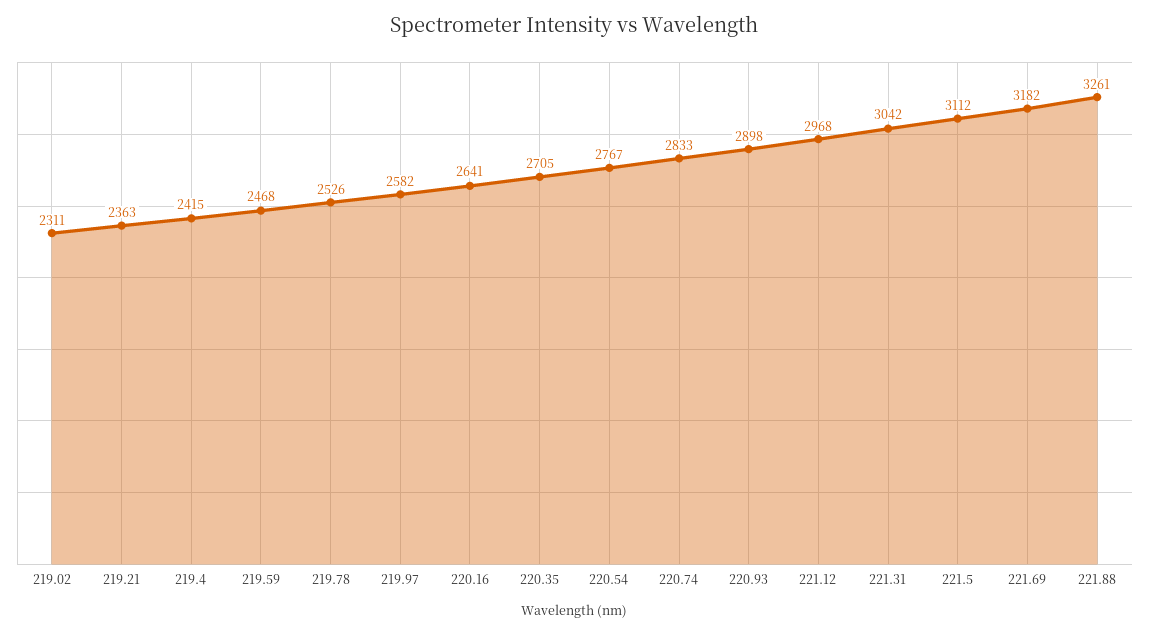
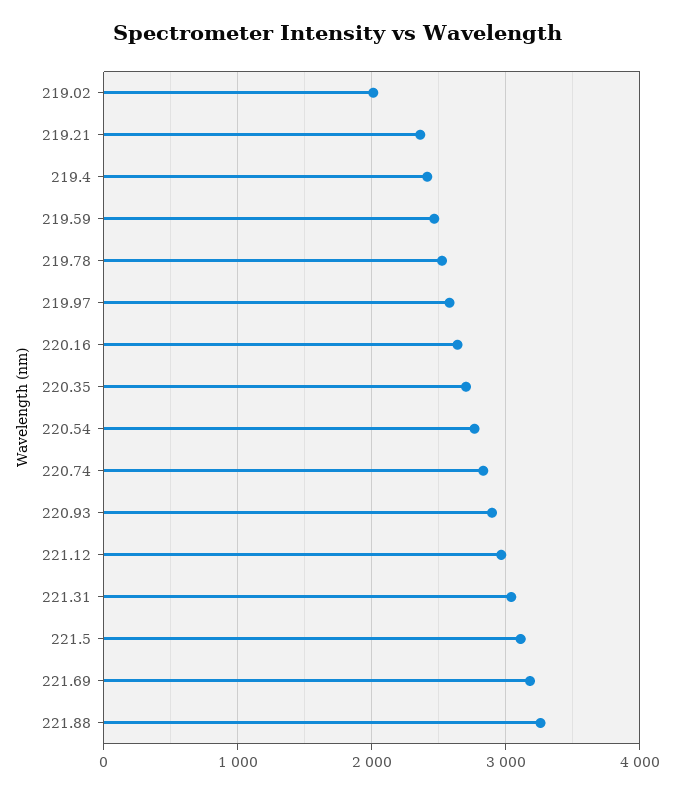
219.02: 2311 -> 2000

